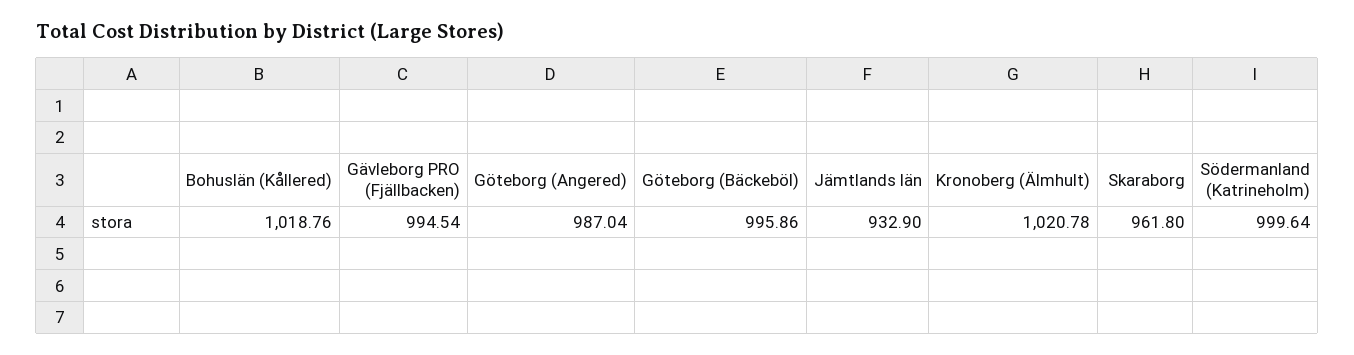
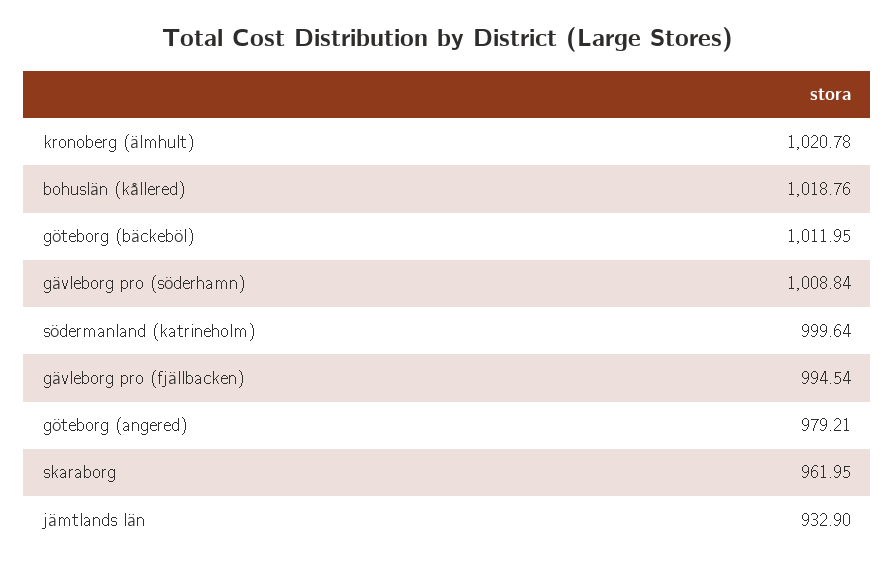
Göteborg (Angered): 987.04 -> 979.21
Göteborg (Bäckeböl): 995.86 -> 1011.95
Skaraborg: 961.8 -> 961.95
gävleborg pro (söderhamn): none -> 1008.84

